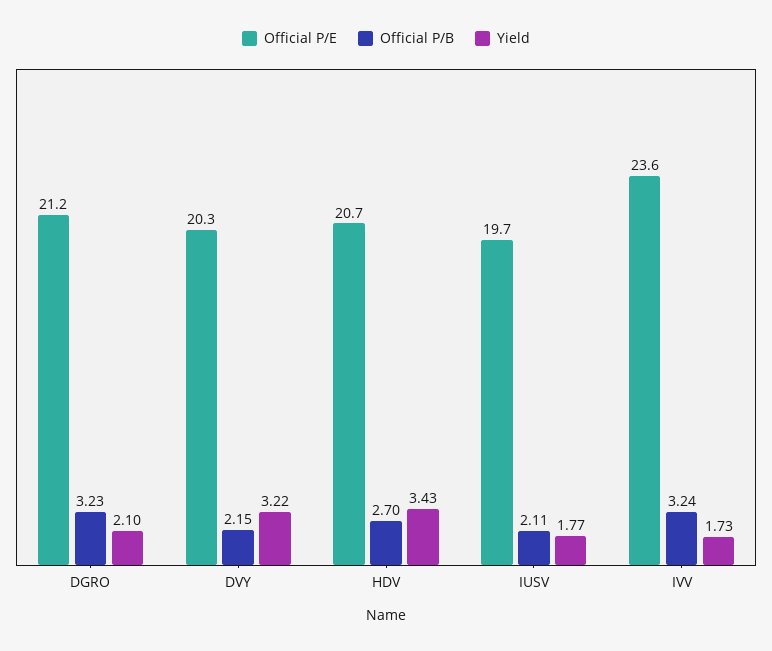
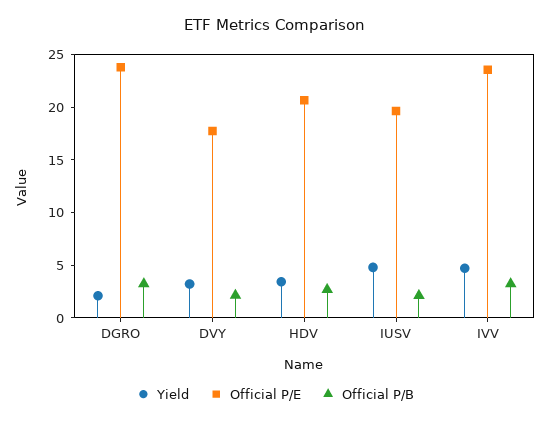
Official P/E, DGRO: 21.2 -> 24
Official P/E, DVY: 20.3 -> 18
Yield, IUSV: 1.77 -> 5
Yield, IVV: 1.73 -> 5

